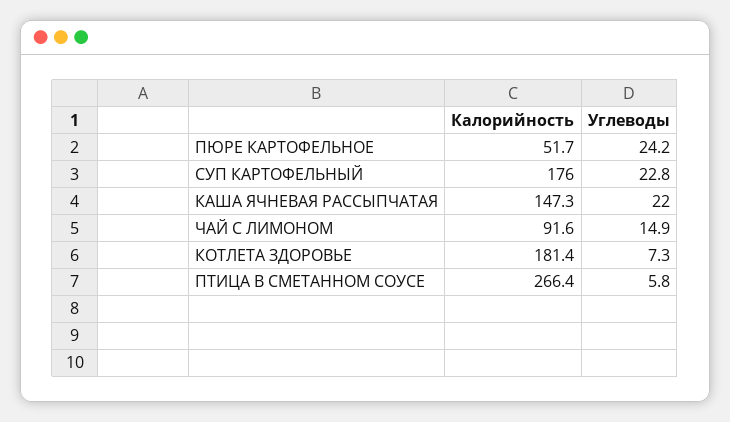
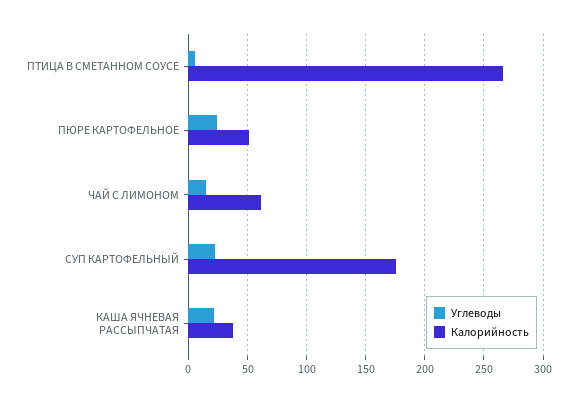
Калорийность, КАША ЯЧНЕВАЯ РАССЫПЧАТАЯ: 147.3 -> 40
Калорийность, ЧАЙ С ЛИМОНОМ: 91.6 -> 60
Калорийность, КОТЛЕТА ЗДОРОВЬЕ: 181.4 -> none
Углеводы, КОТЛЕТА ЗДОРОВЬЕ: 7.3 -> none

